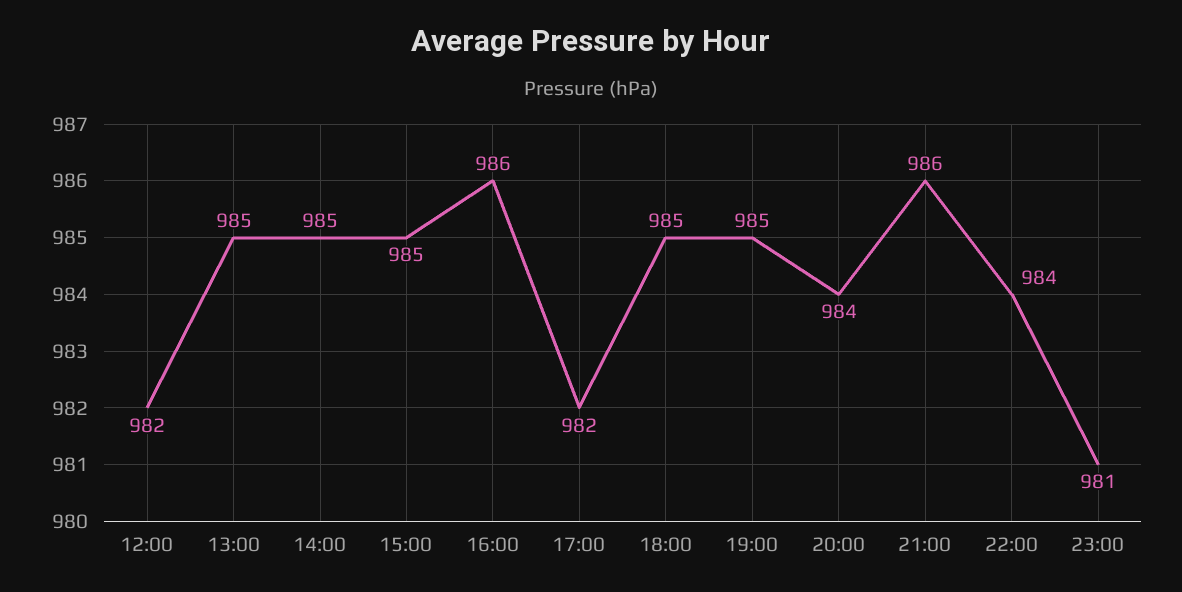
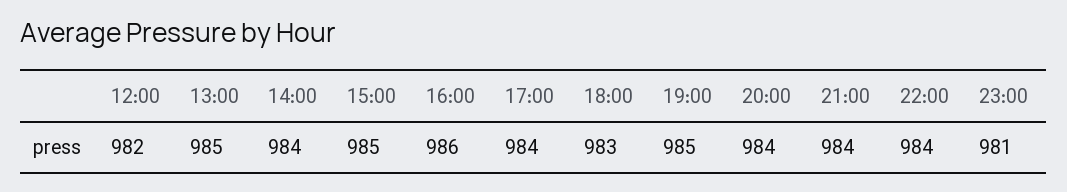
14:00: 985 -> 984
17:00: 982 -> 984
18:00: 985 -> 983
21:00: 986 -> 984

